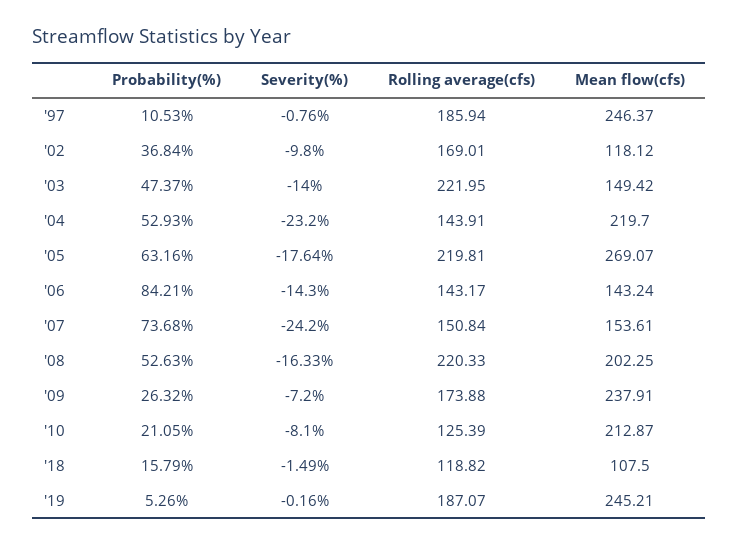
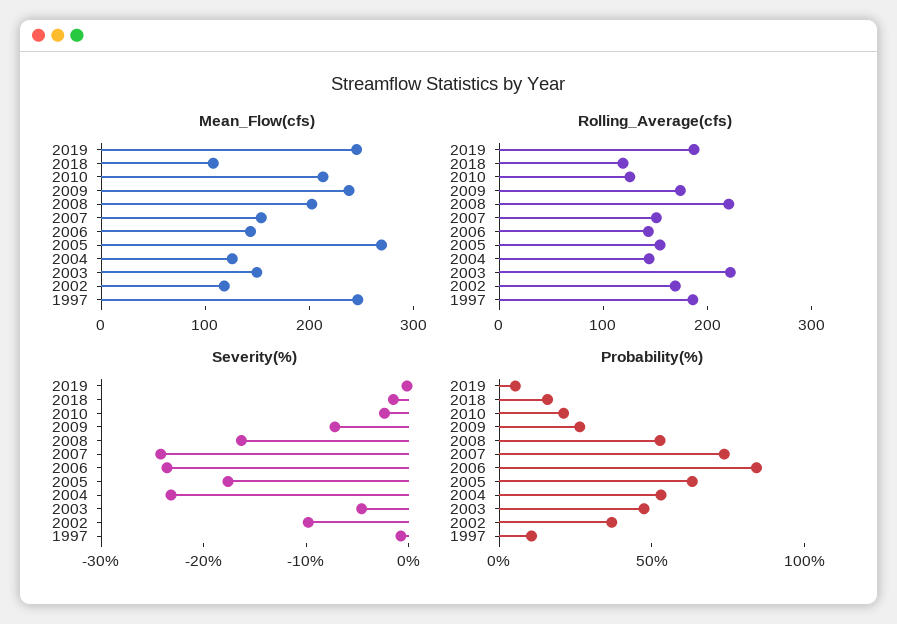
Severity(%), '03: -14 -> -4
Mean flow(cfs), '04: 219.7 -> 120
Rolling average(cfs), '05: 219.81 -> 160
Severity(%), '06: -14.3 -> -24
Severity(%), '10: -8.1 -> -2

